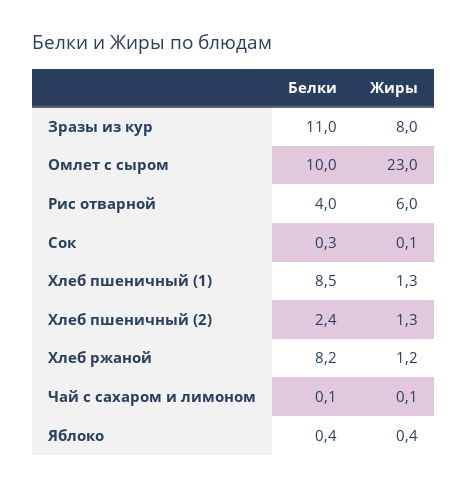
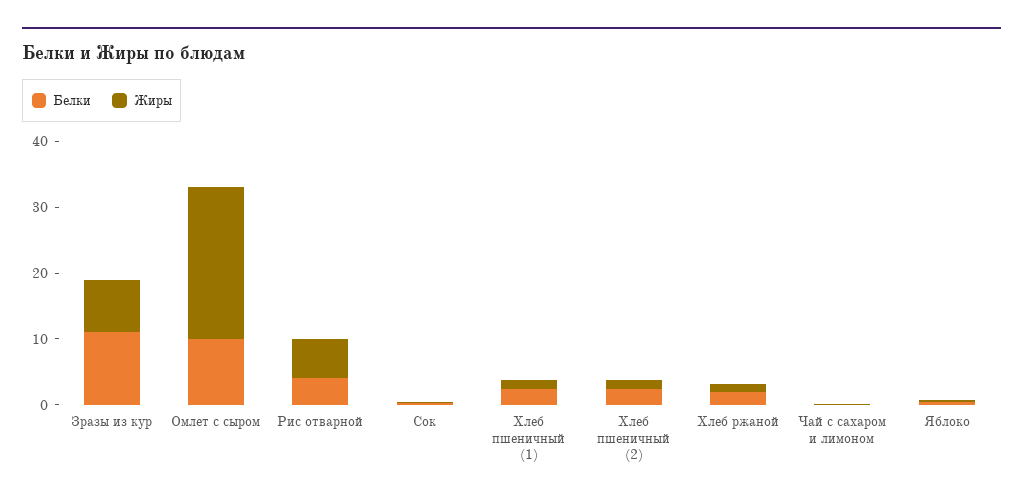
Белки, Хлеб пшеничный (1): 8.5 -> 2
Белки, Хлеб ржаной: 8.2 -> 2

